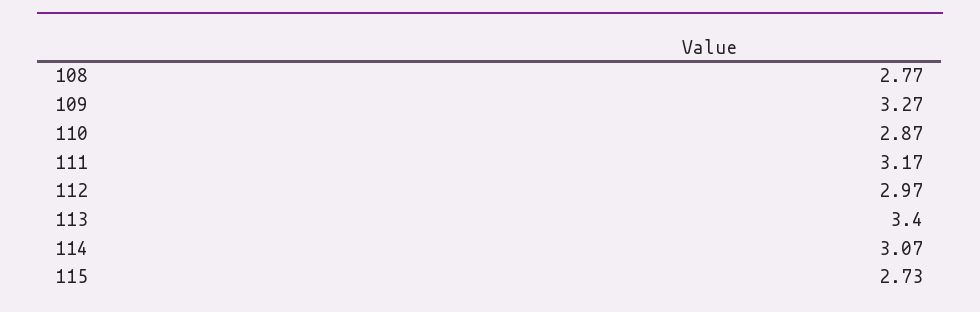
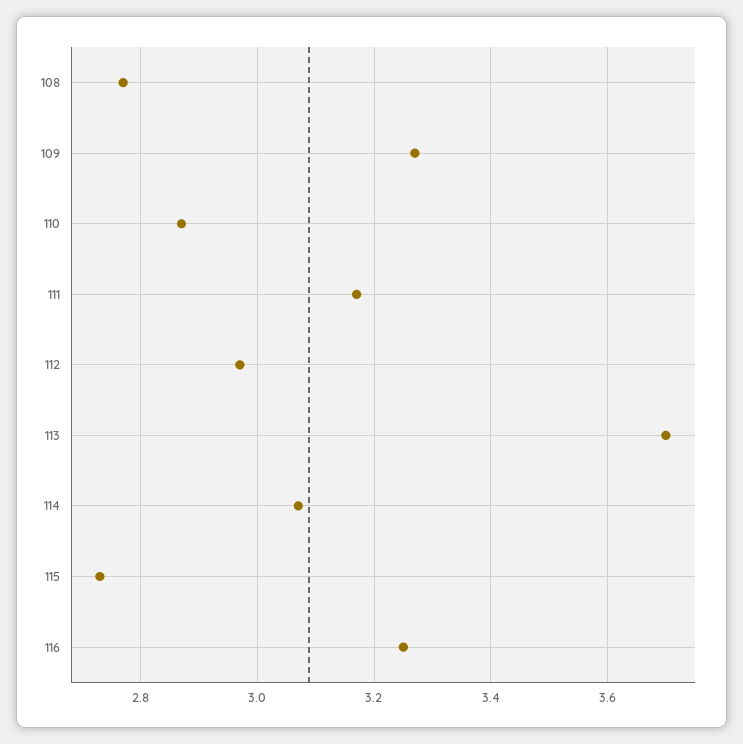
113: 3.4 -> 3.7
116: none -> 3.25

